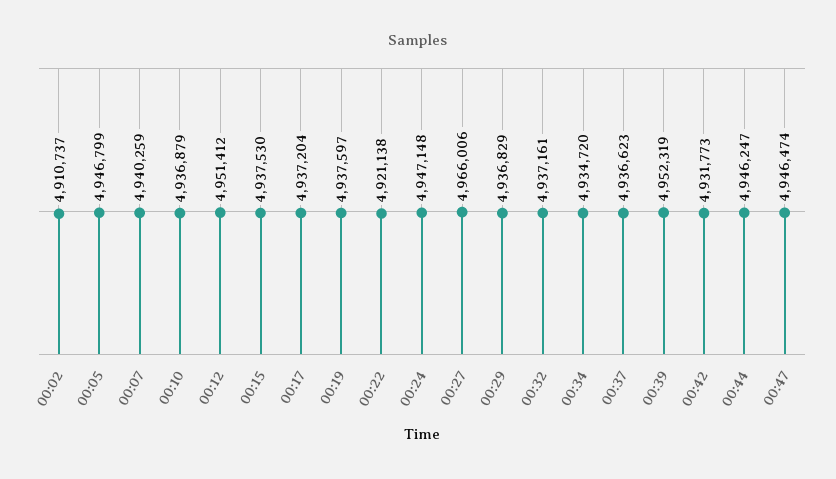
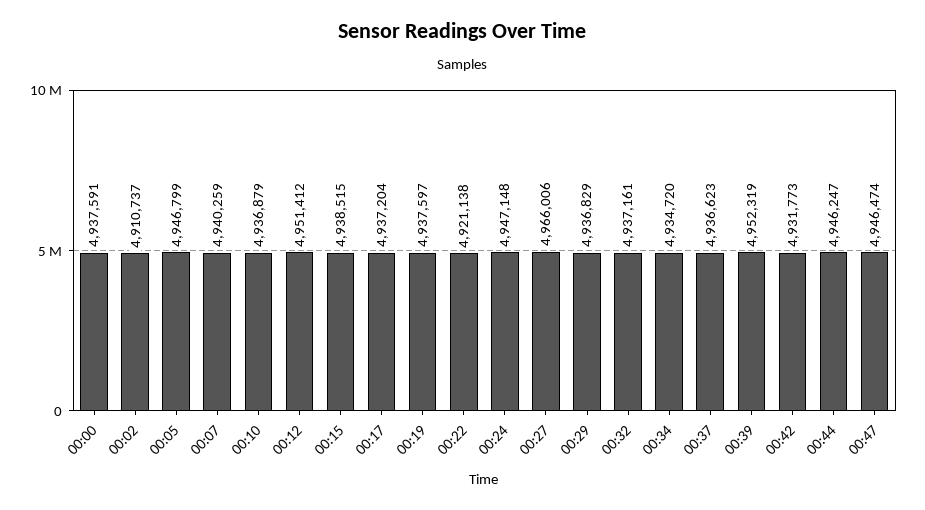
00:15: 4937530 -> 4938515
00:00: none -> 4937591

